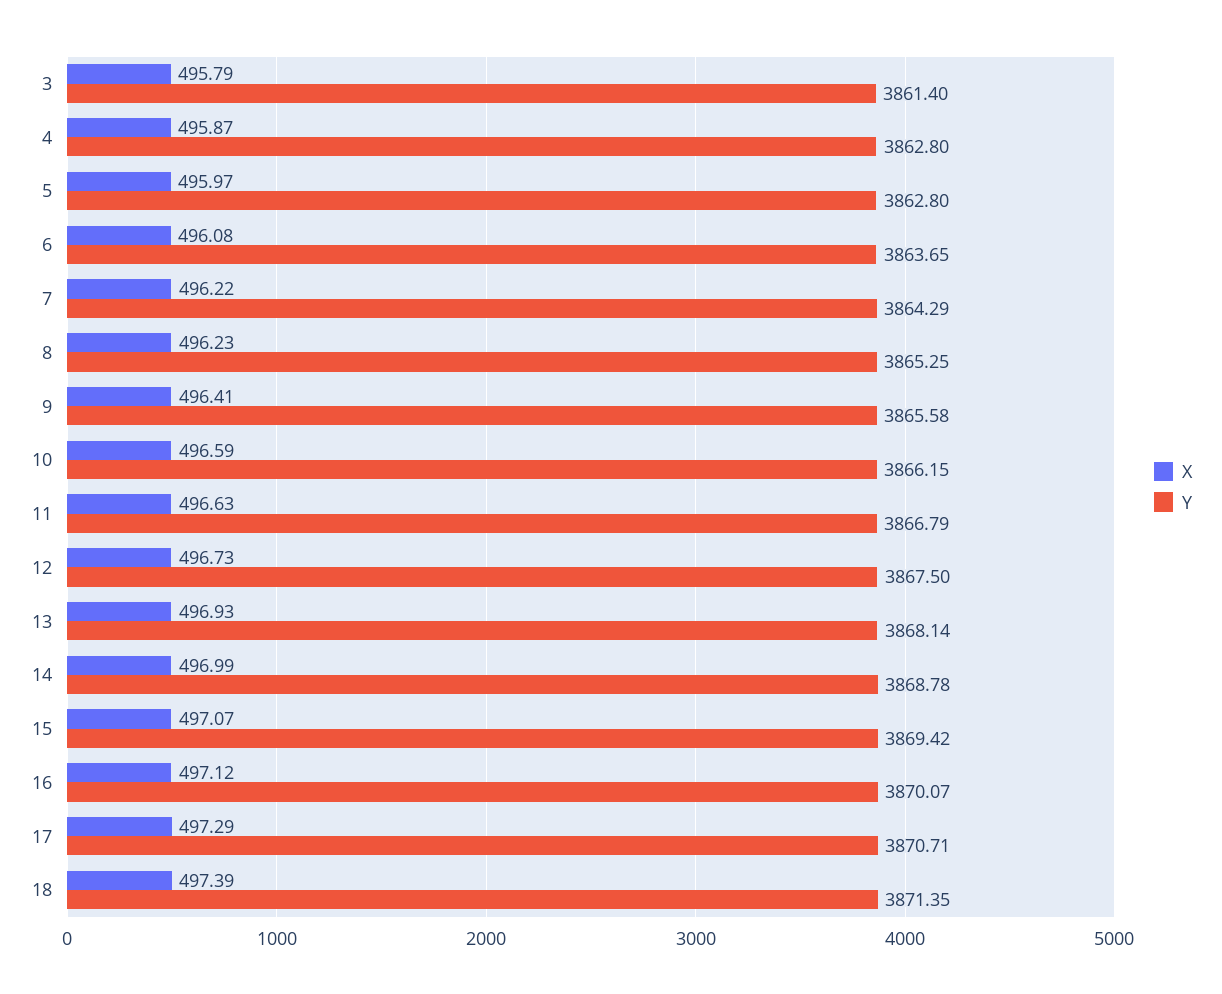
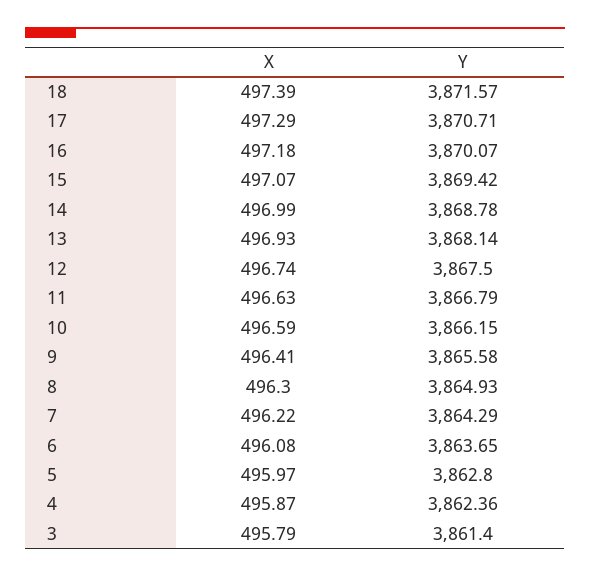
Y, 4: 3862.8 -> 3862.36
X, 8: 496.23 -> 496.3
Y, 8: 3865.25 -> 3864.93
X, 12: 496.73 -> 496.74
X, 16: 497.12 -> 497.18
Y, 18: 3871.35 -> 3871.57

